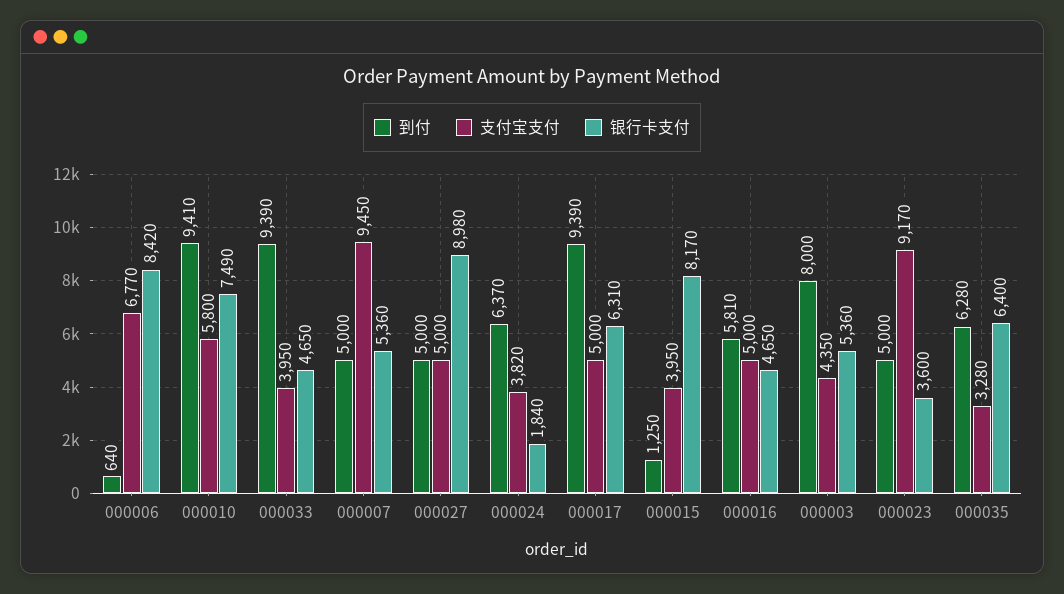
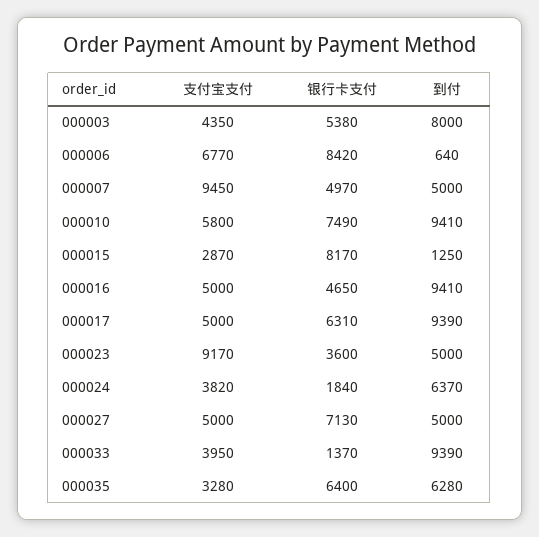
银行卡支付, 000033: 4650 -> 1370
银行卡支付, 000007: 5360 -> 4970
银行卡支付, 000027: 8980 -> 7130
支付宝支付, 000015: 3950 -> 2870
到付, 000016: 5810 -> 9410
银行卡支付, 000003: 5360 -> 5380

